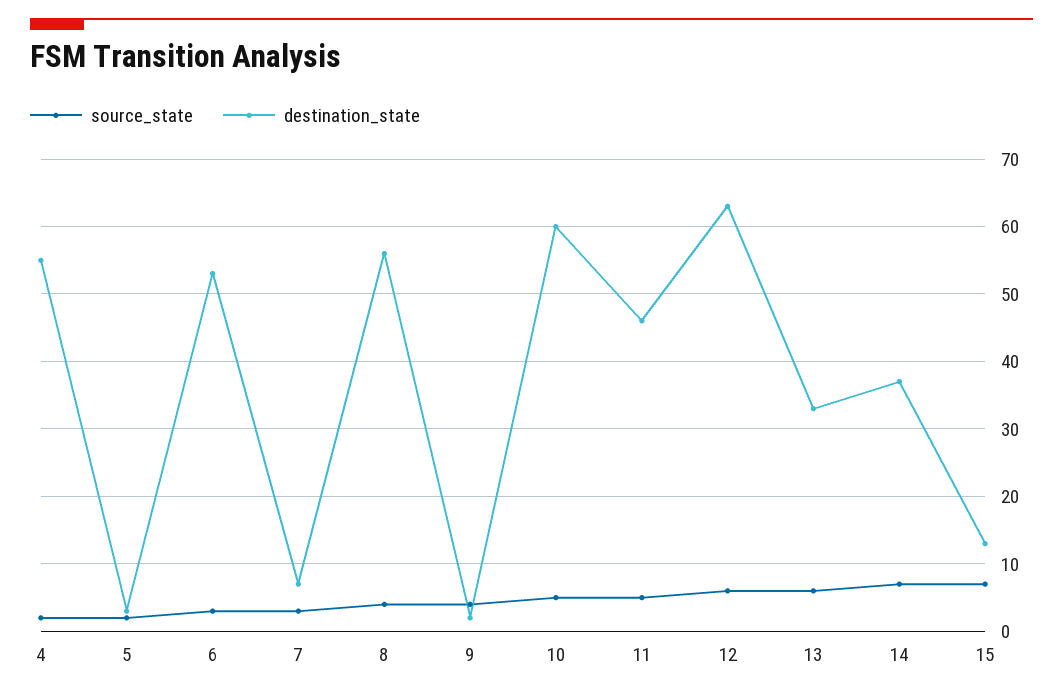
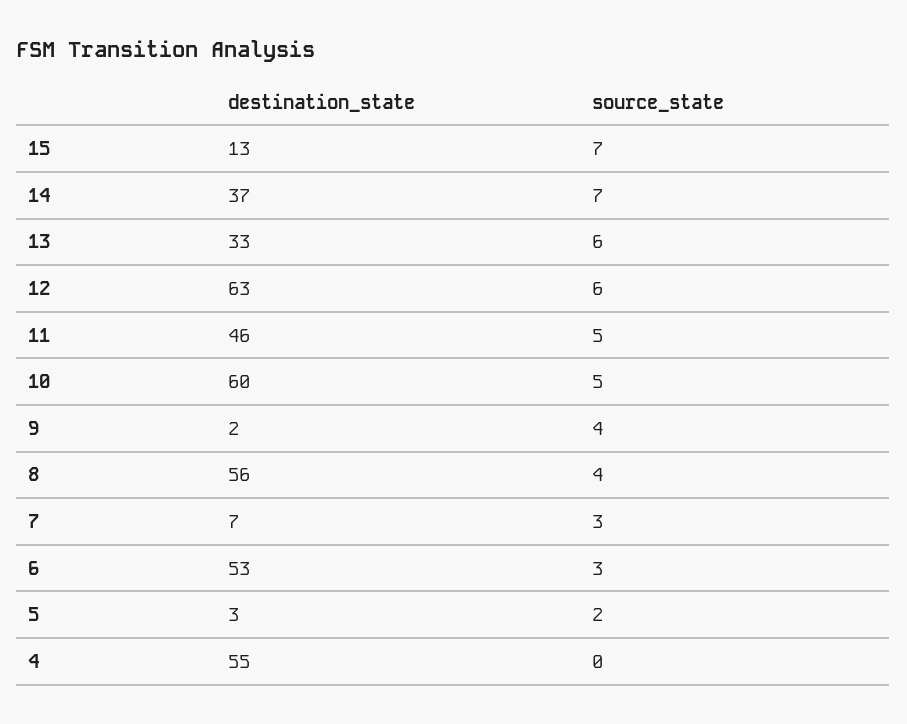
source_state, 4: 2 -> 0

